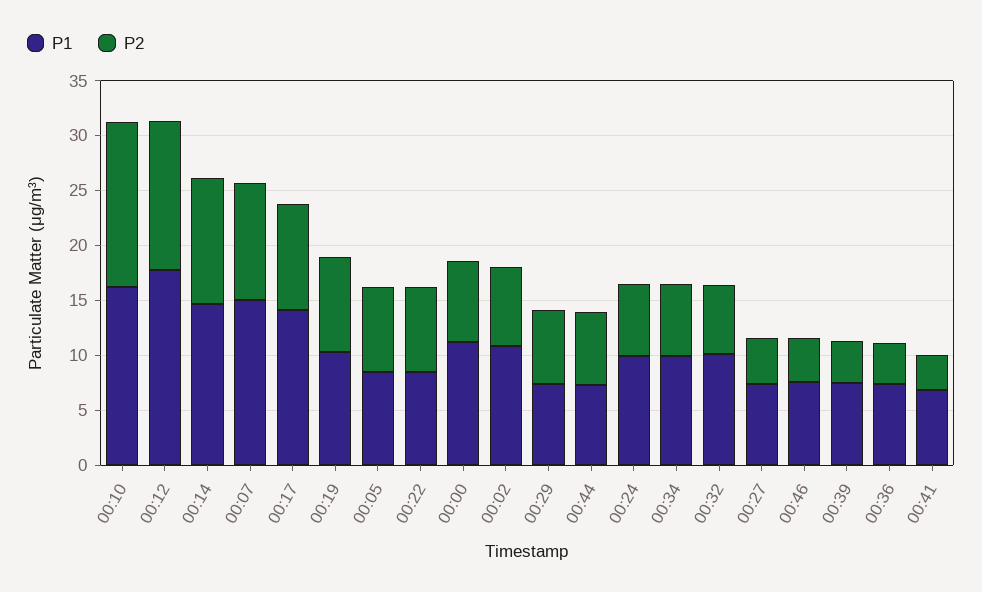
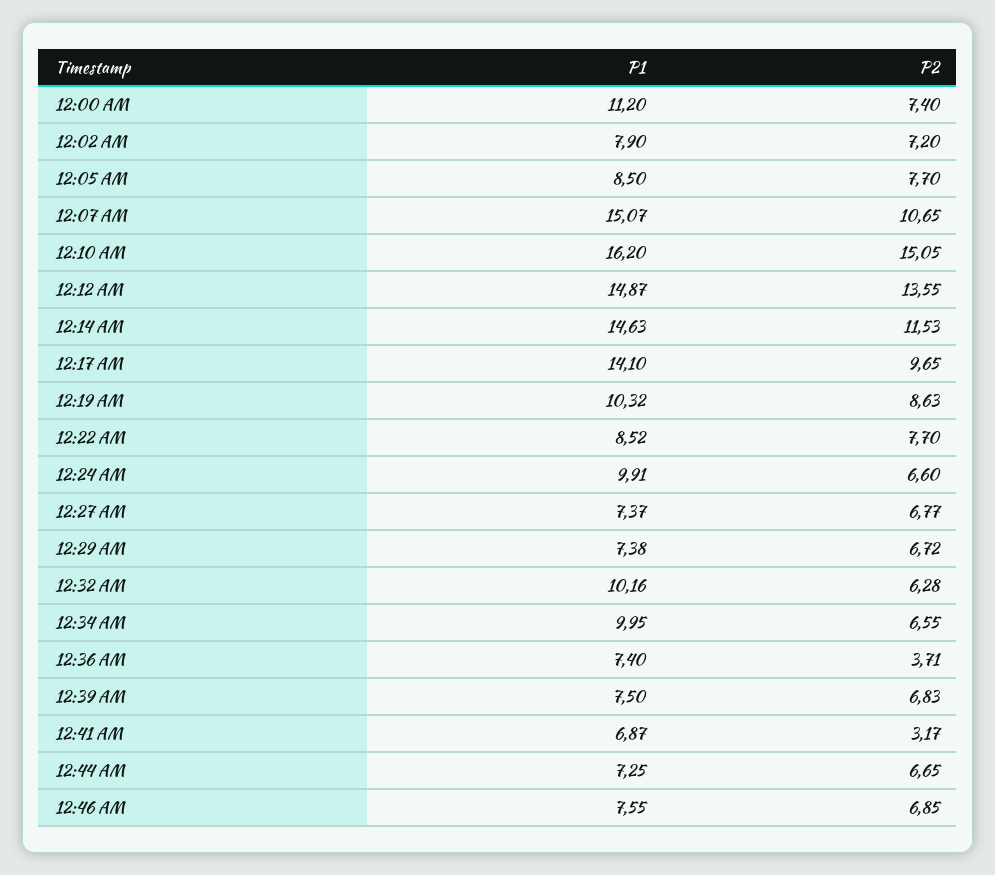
P1, 00:12: 18 -> 14.87
P1, 00:02: 11 -> 7.9
P2, 00:27: 4 -> 6.77
P2, 00:46: 4 -> 6.85
P2, 00:39: 4 -> 6.83

